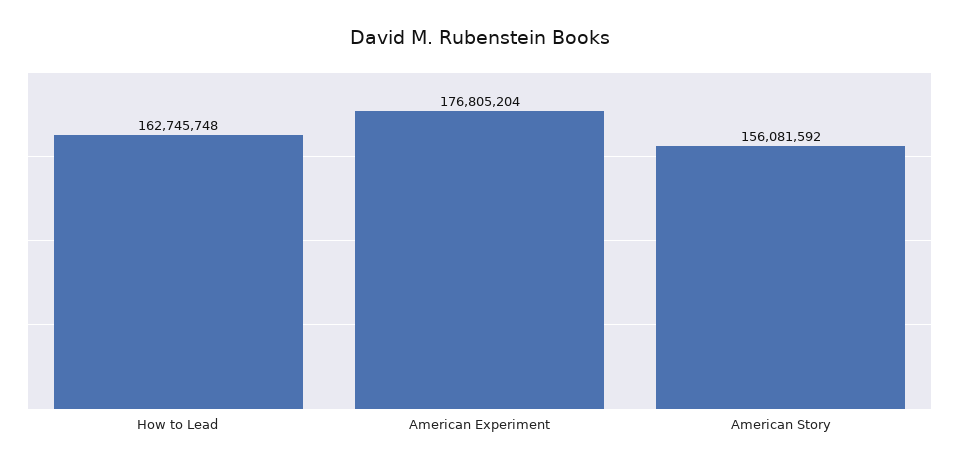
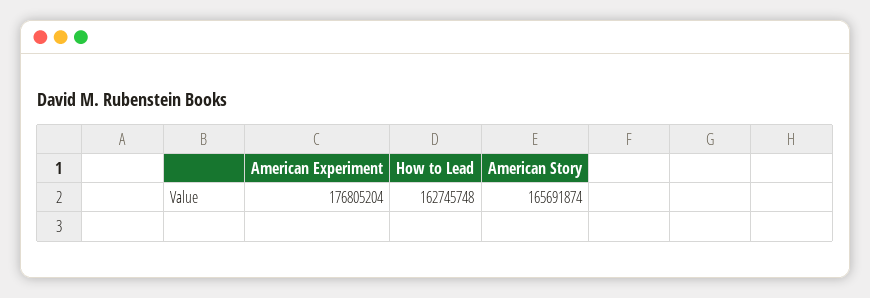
American Story: 156081592 -> 165691874

